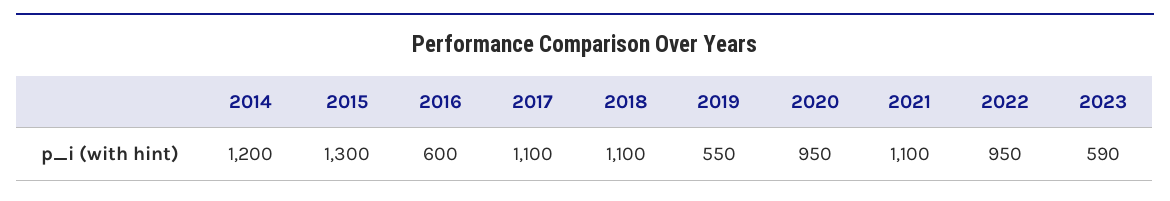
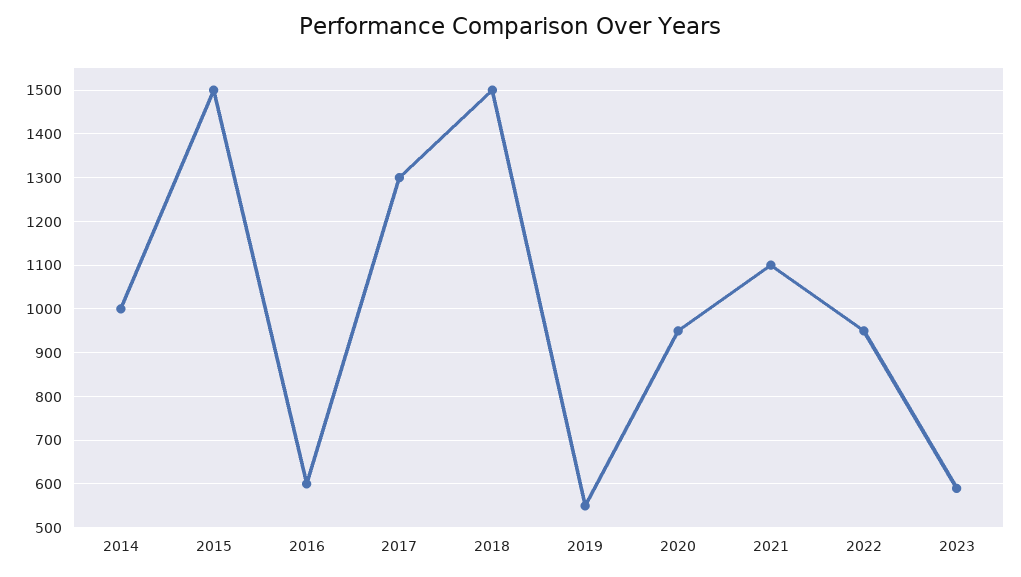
2014: 1200 -> 1000
2015: 1300 -> 1500
2017: 1100 -> 1300
2018: 1100 -> 1500

